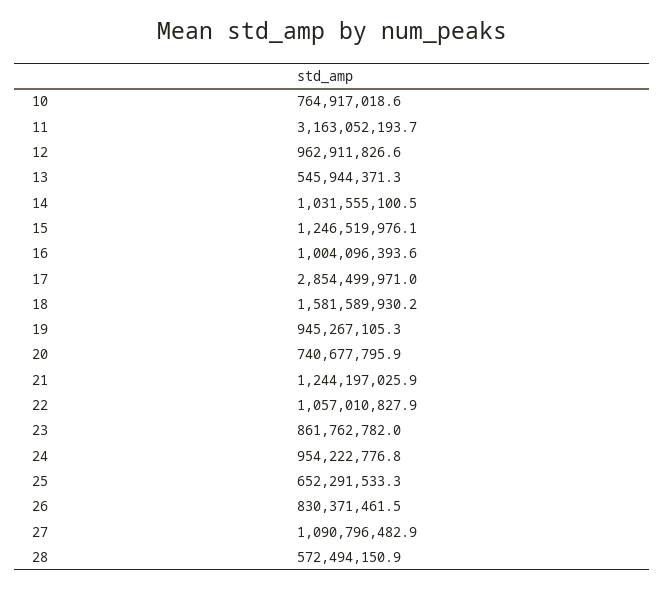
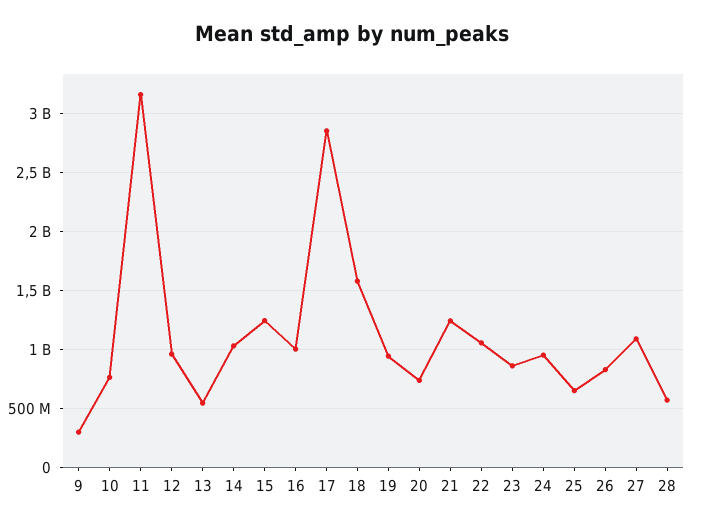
9: none -> 300000000

